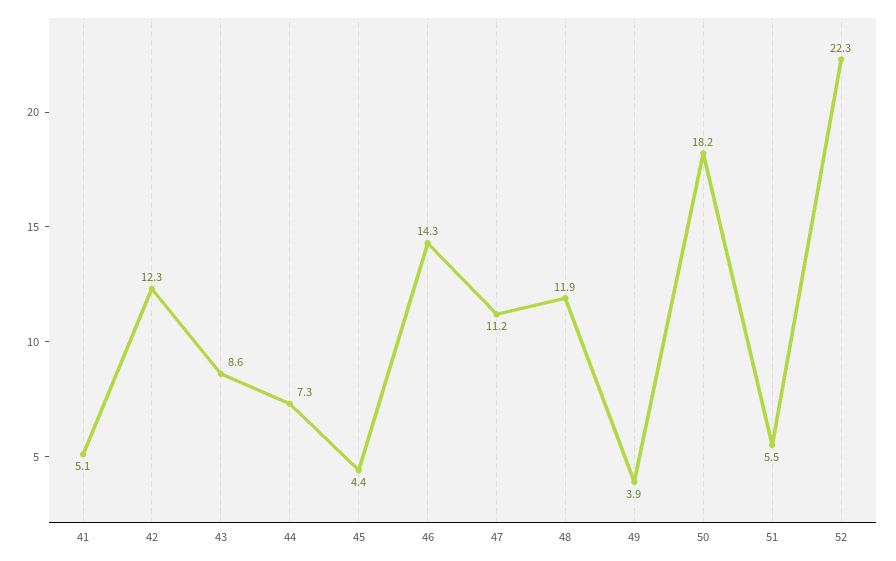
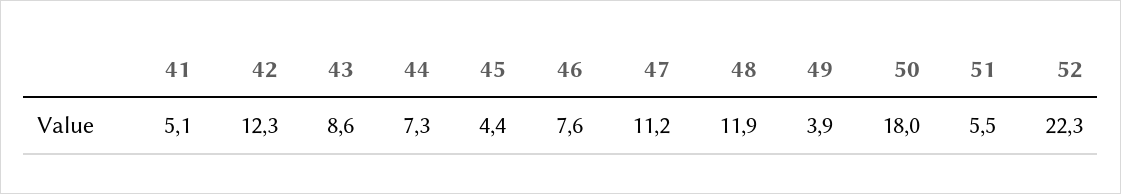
46: 14.3 -> 7.6
50: 18.2 -> 18

